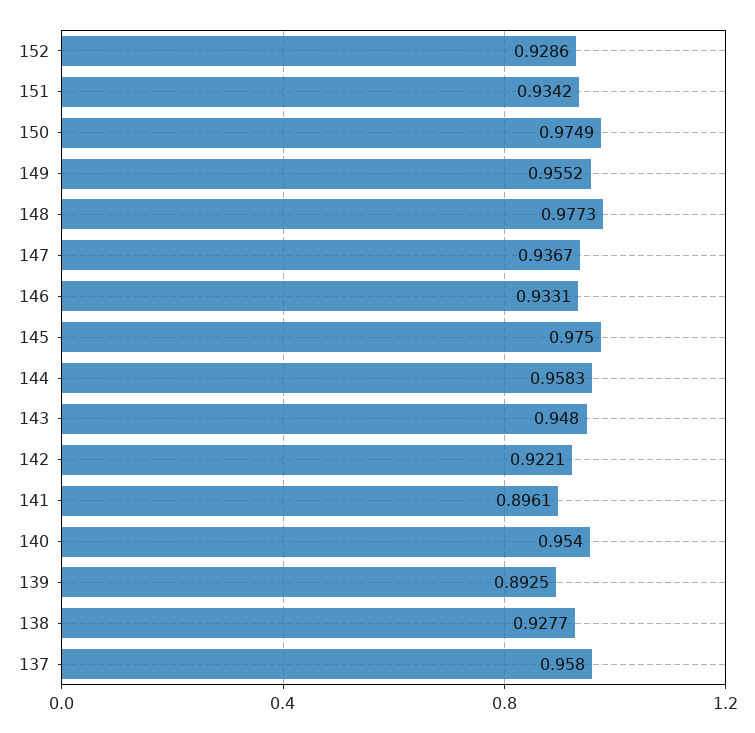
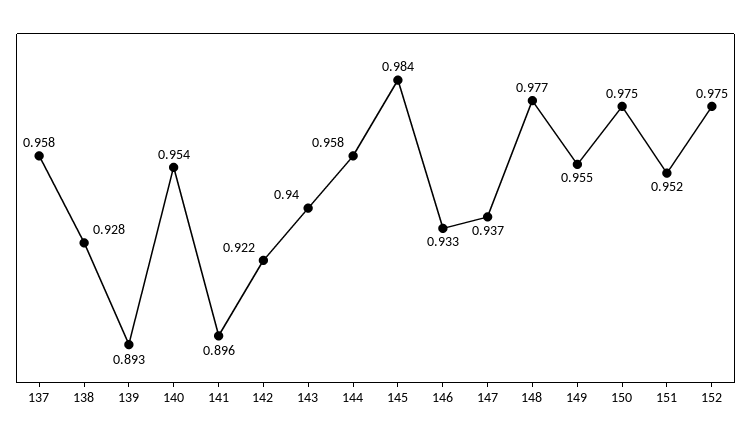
152: 0.9286 -> 0.975
151: 0.9342 -> 0.952
145: 0.975 -> 0.984
143: 0.948 -> 0.94

